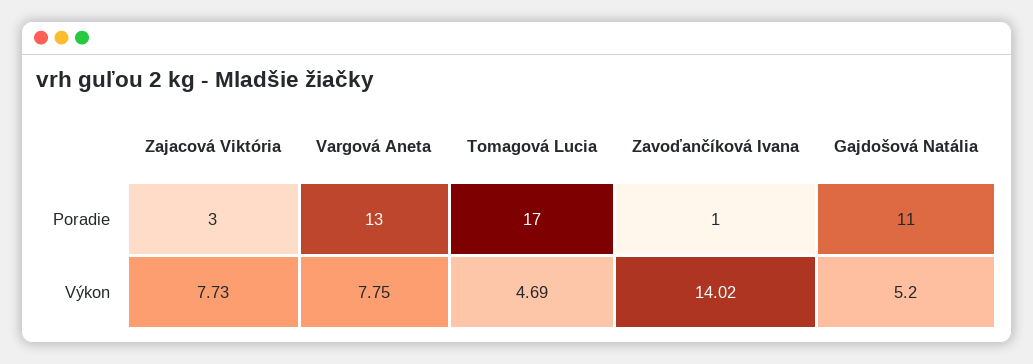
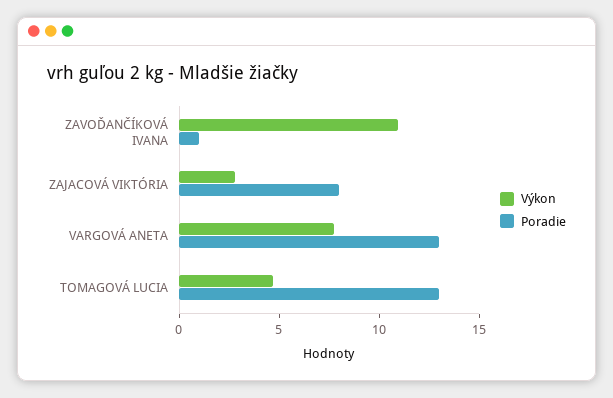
Poradie, Zajacová Viktória: 3 -> 8
Poradie, Tomagová Lucia: 17 -> 13
Poradie, Gajdošová Natália: 11 -> none
Výkon, Zajacová Viktória: 7.73 -> 3
Výkon, Zavoďančíková Ivana: 14.02 -> 11
Výkon, Gajdošová Natália: 5.2 -> none

